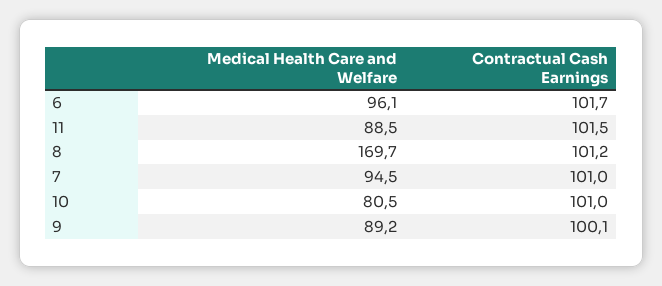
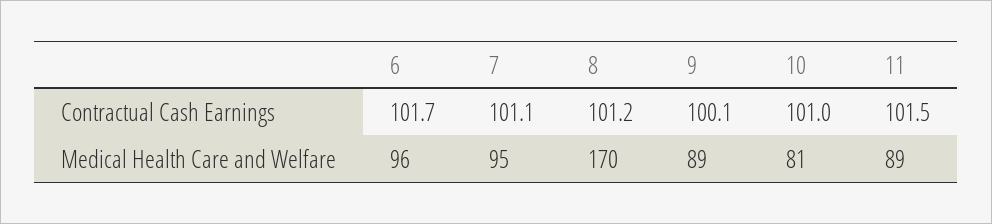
Contractual Cash Earnings, 7: 101 -> 101.1

